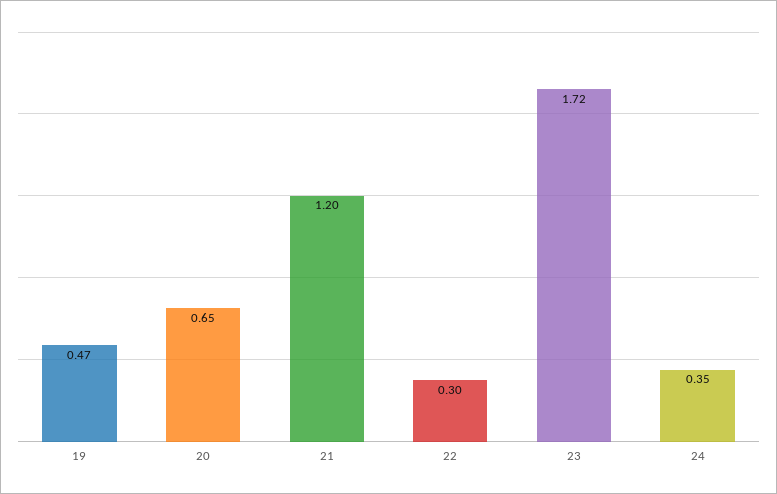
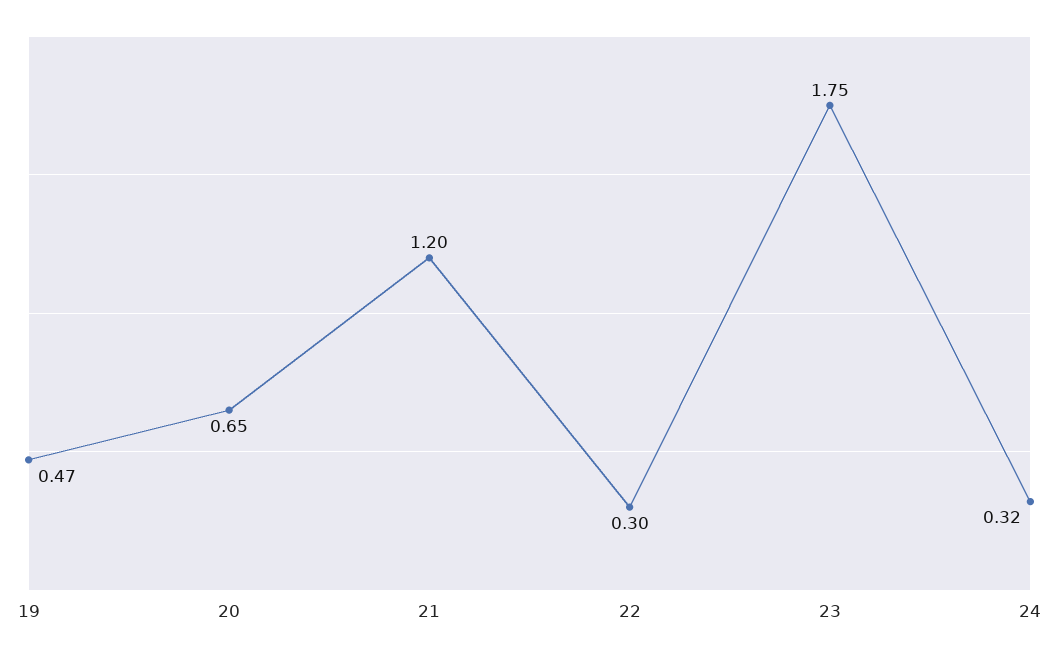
23: 1.72 -> 1.75
24: 0.35 -> 0.32

